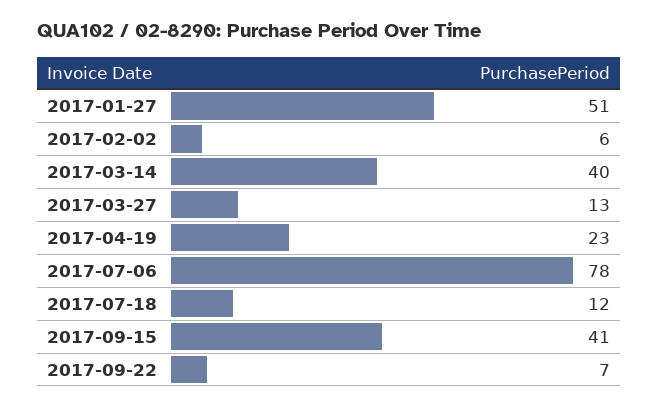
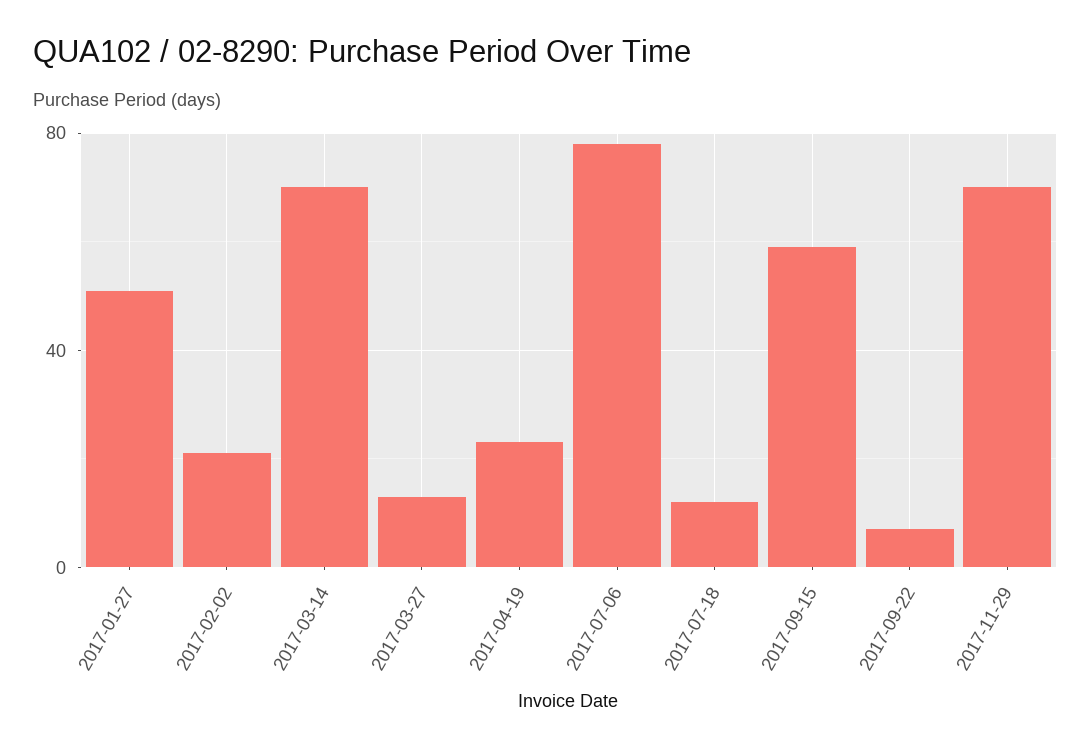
2017-02-02: 6 -> 20
2017-03-14: 40 -> 70
2017-09-15: 41 -> 60
2017-11-29: none -> 70

